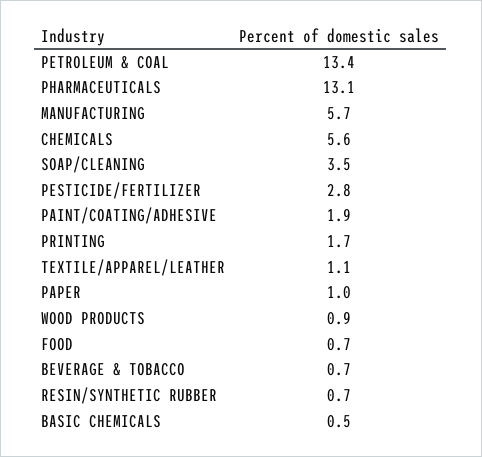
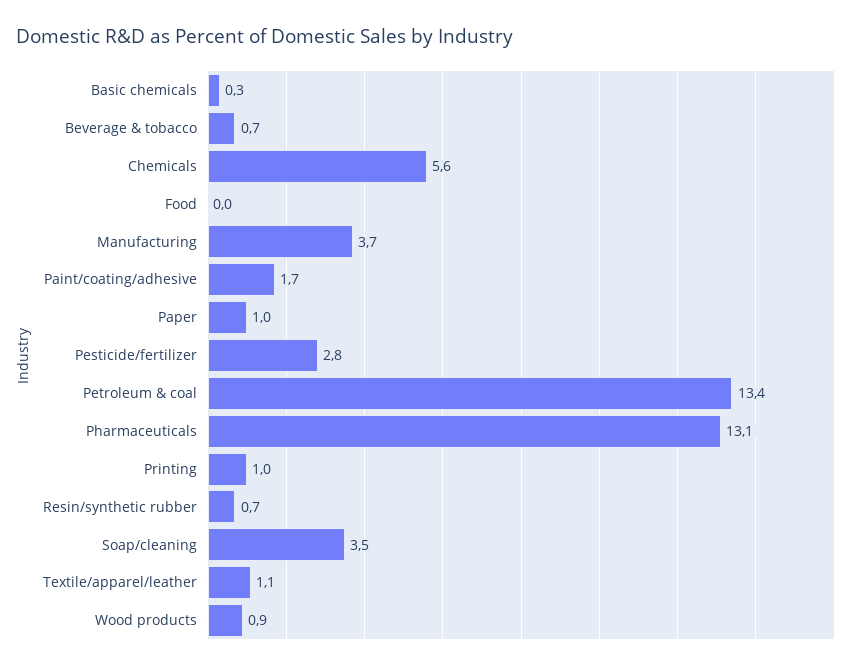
MANUFACTURING: 5.7 -> 3.7
PAINT/COATING/ADHESIVE: 1.9 -> 1.7
PRINTING: 1.7 -> 1
FOOD: 0.7 -> 0
BASIC CHEMICALS: 0.5 -> 0.3

